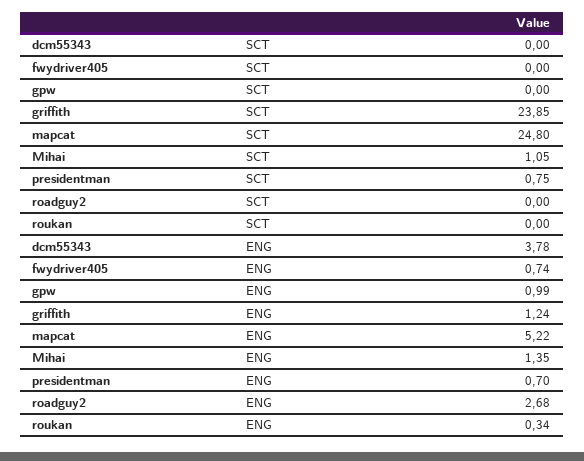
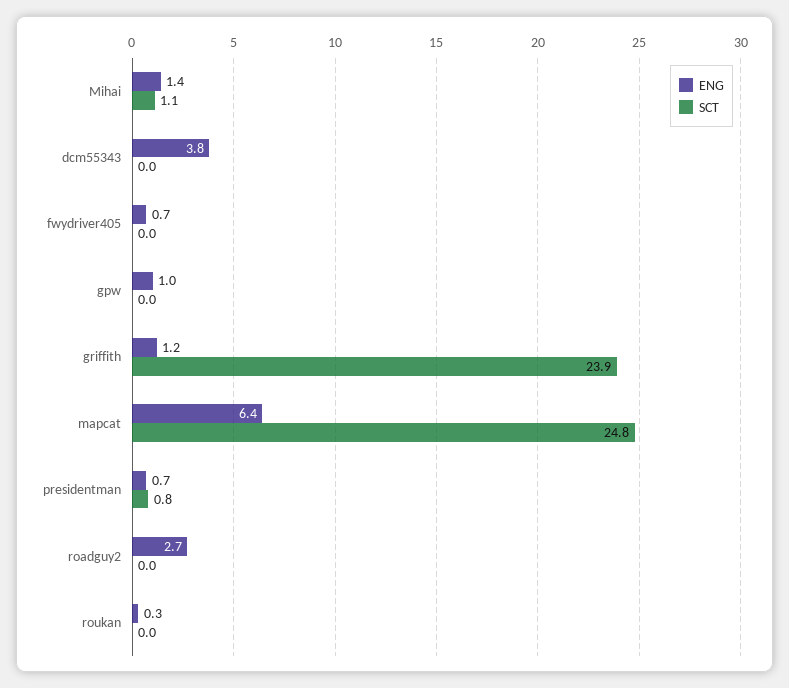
ENG, mapcat: 5.22 -> 6.4

